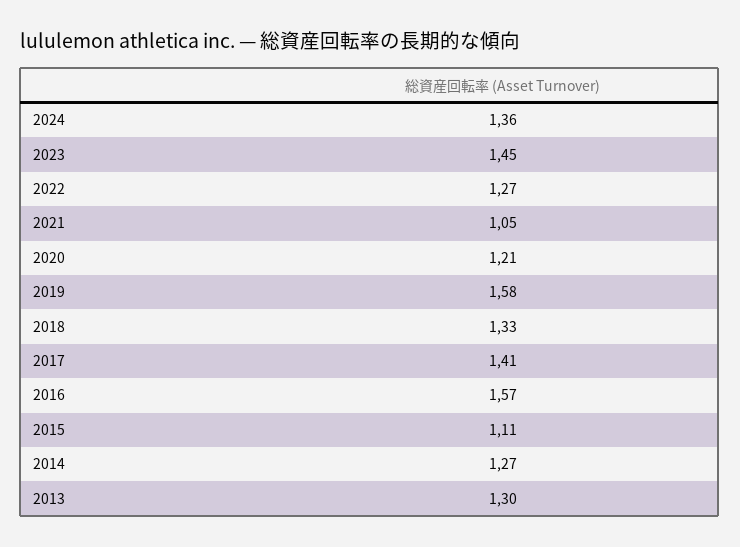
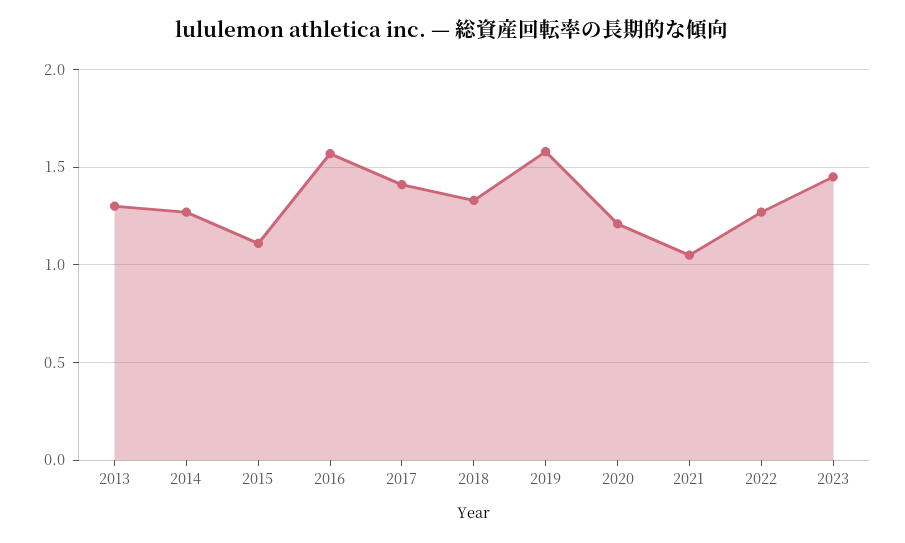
2024: 1.36 -> none

